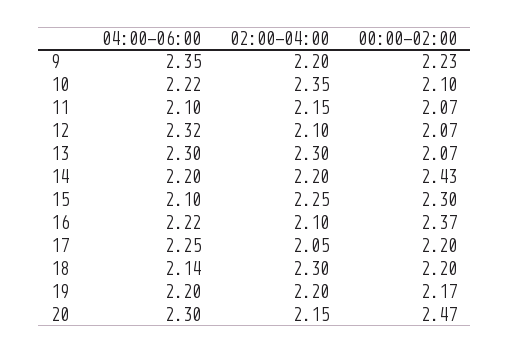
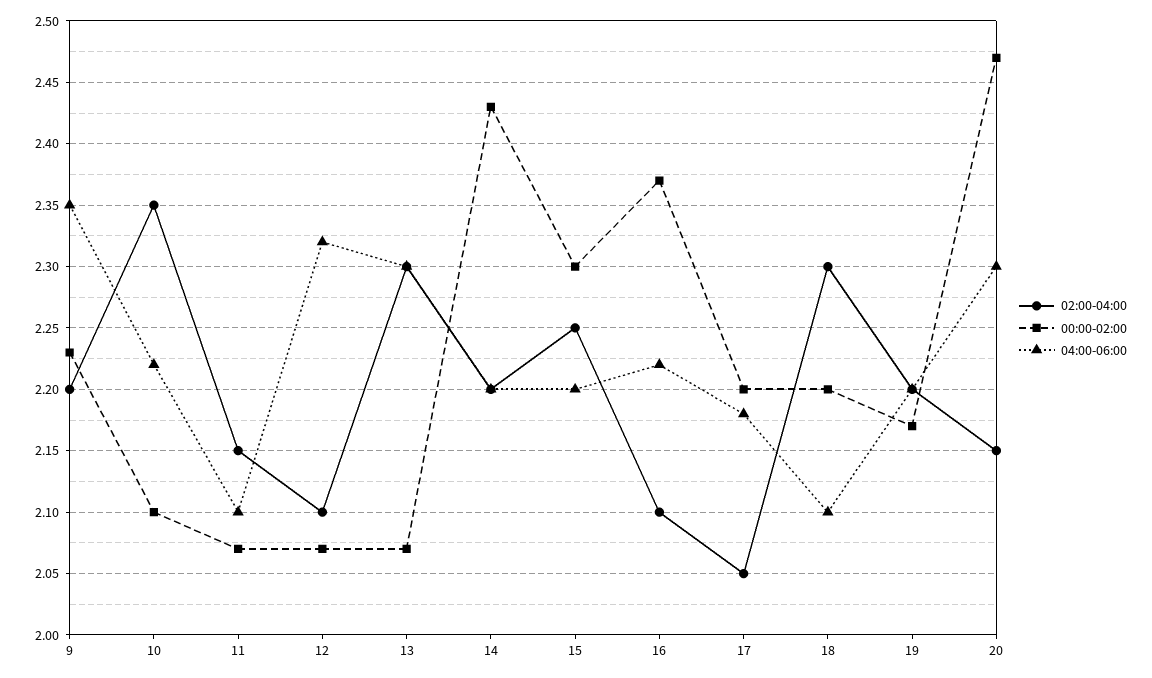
04:00-06:00, 15: 2.1 -> 2.2
04:00-06:00, 17: 2.25 -> 2.18
04:00-06:00, 18: 2.14 -> 2.1

